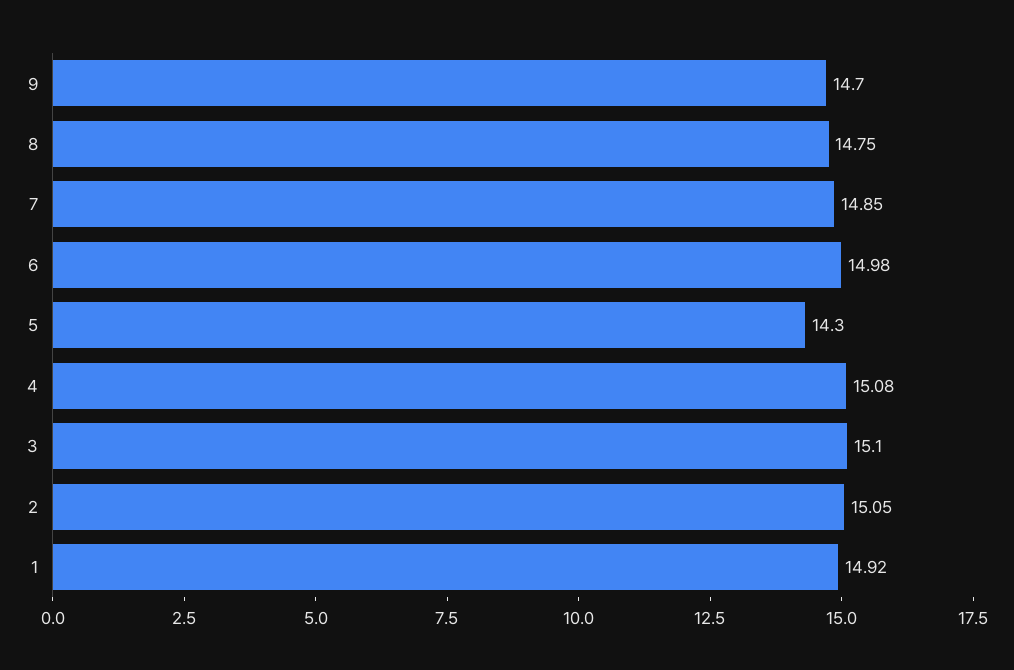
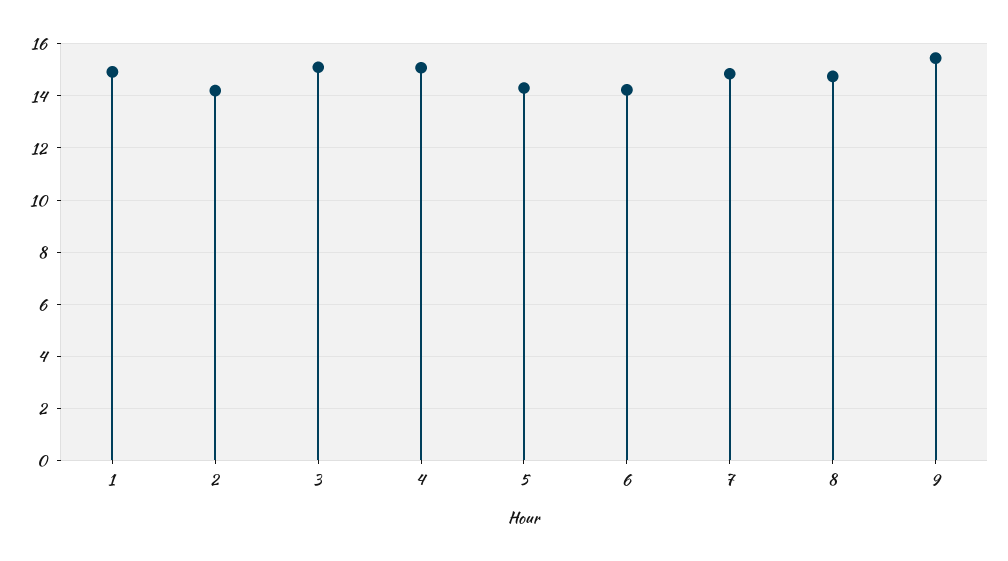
9: 14.7 -> 15.5
6: 14.98 -> 14.25
2: 15.05 -> 14.25

